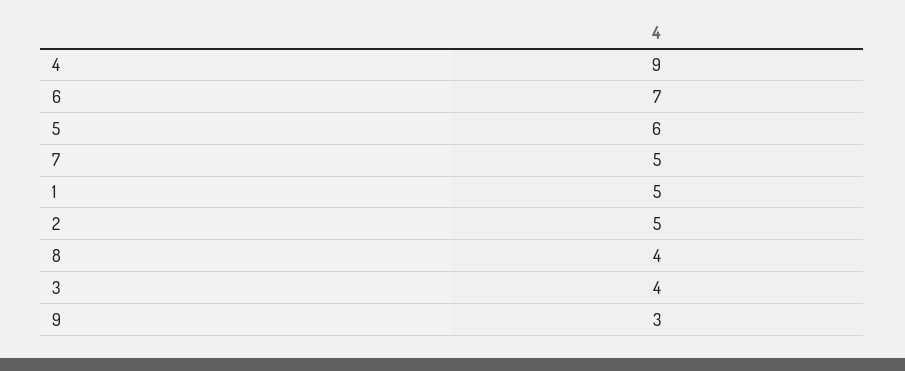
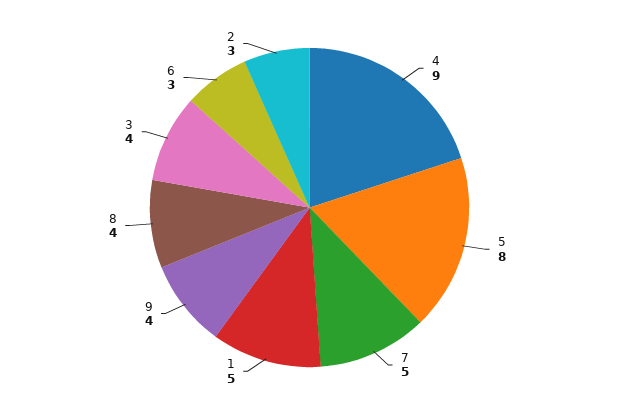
6: 7 -> 3
5: 6 -> 8
2: 5 -> 3
9: 3 -> 4

